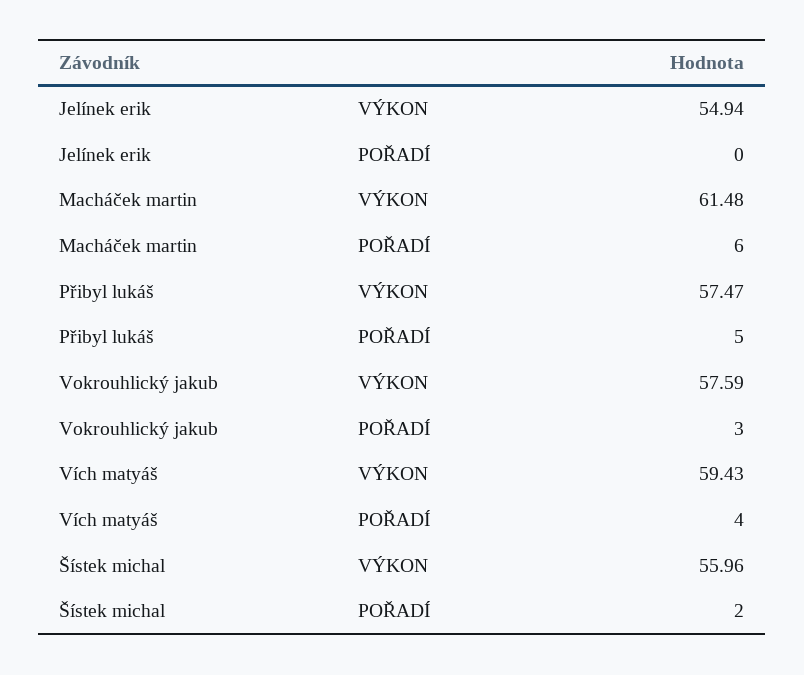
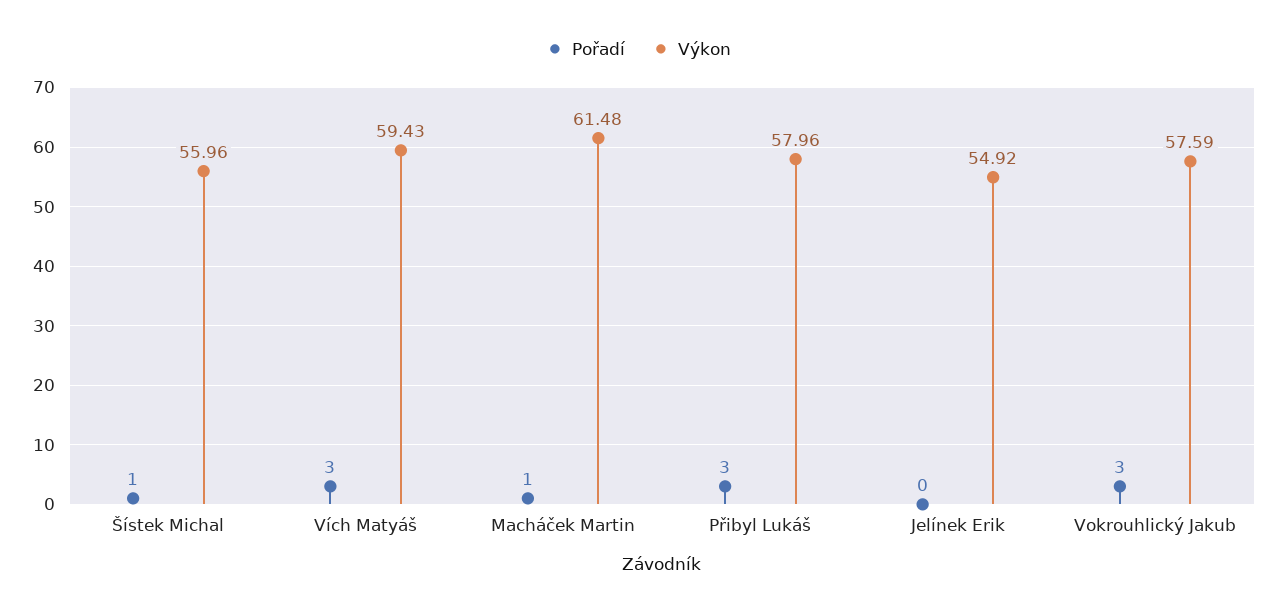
VÝKON, Jelínek erik: 54.94 -> 54.92
POŘADÍ, Macháček martin: 6 -> 1
VÝKON, Přibyl lukáš: 57.47 -> 57.96
POŘADÍ, Přibyl lukáš: 5 -> 3
POŘADÍ, Vích matyáš: 4 -> 3
POŘADÍ, Šístek michal: 2 -> 1

